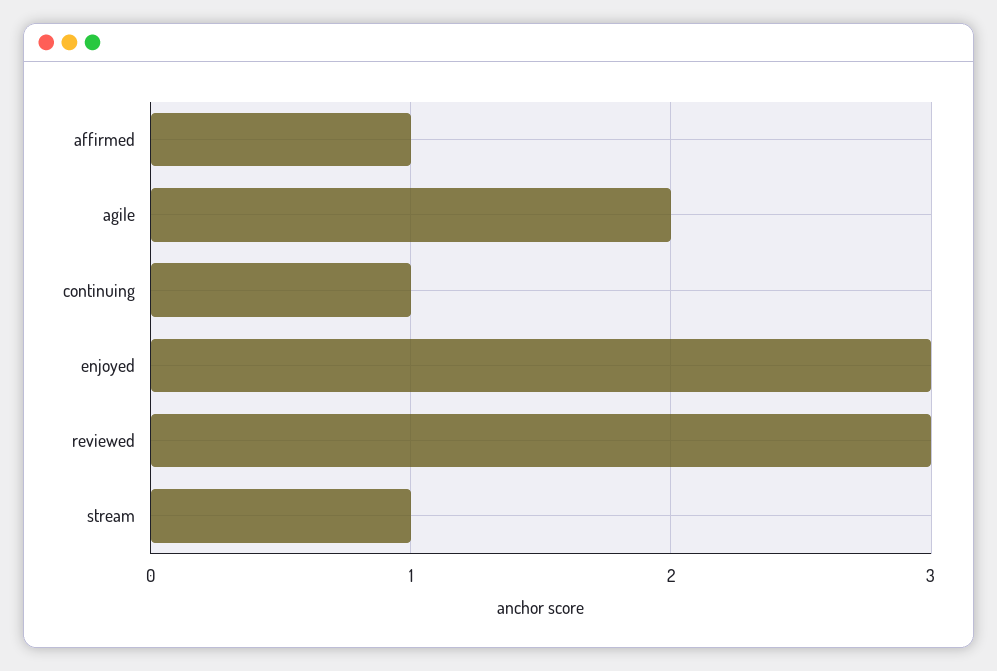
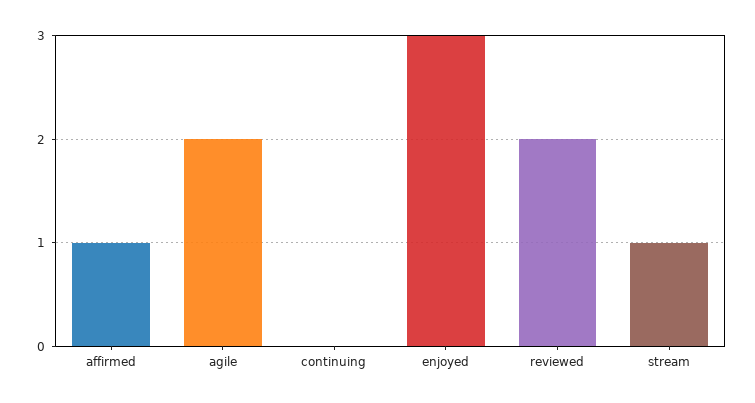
continuing: 1 -> 0
reviewed: 3 -> 2

